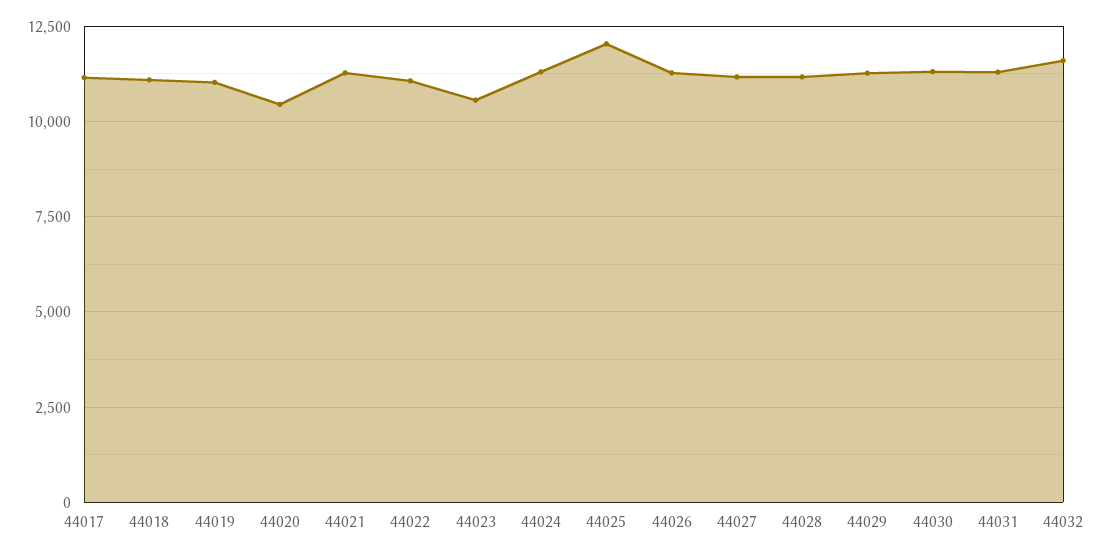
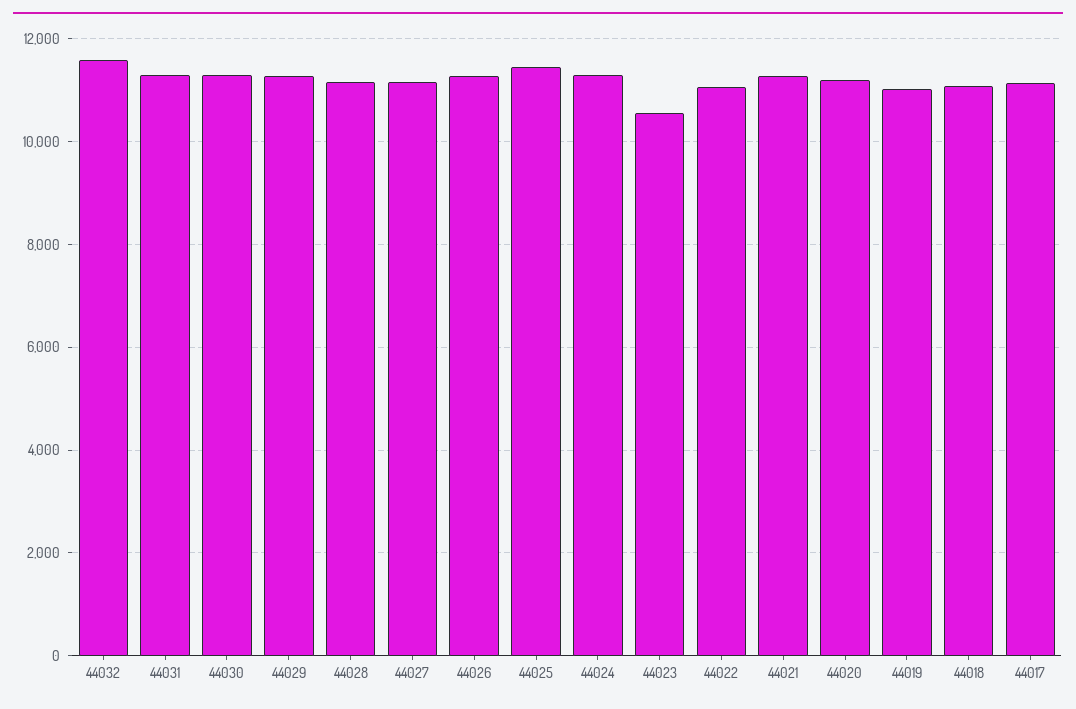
44020: 10500 -> 11200
44025: 12000 -> 11400

